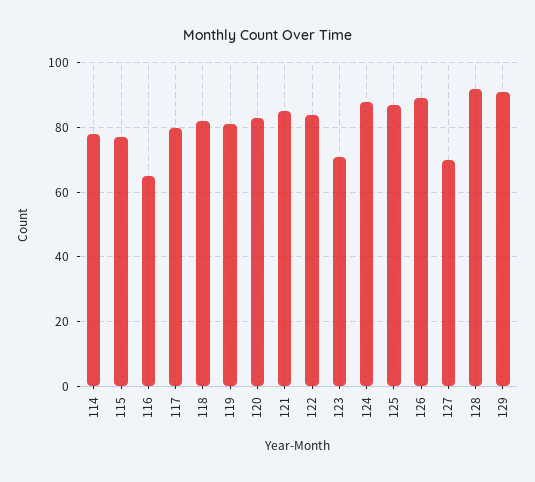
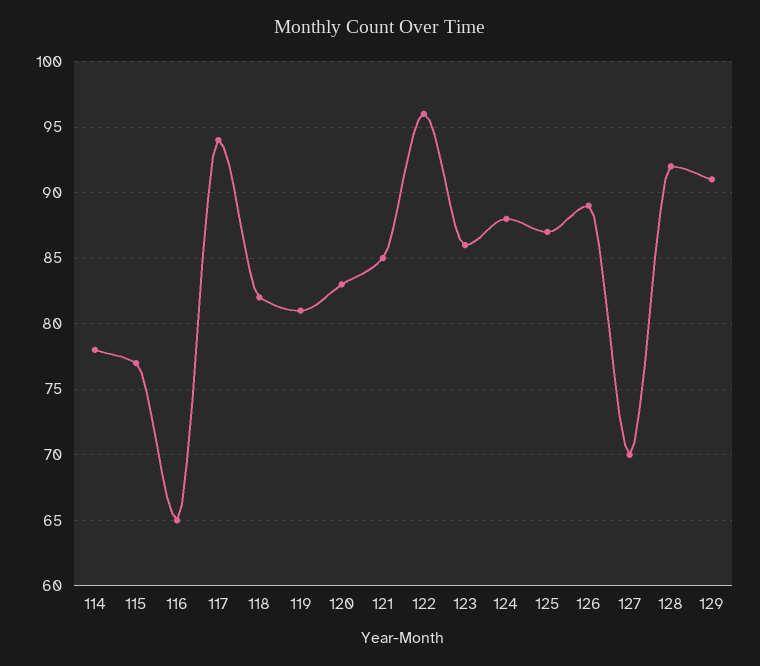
117: 80 -> 94
122: 85 -> 96
123: 70 -> 86

